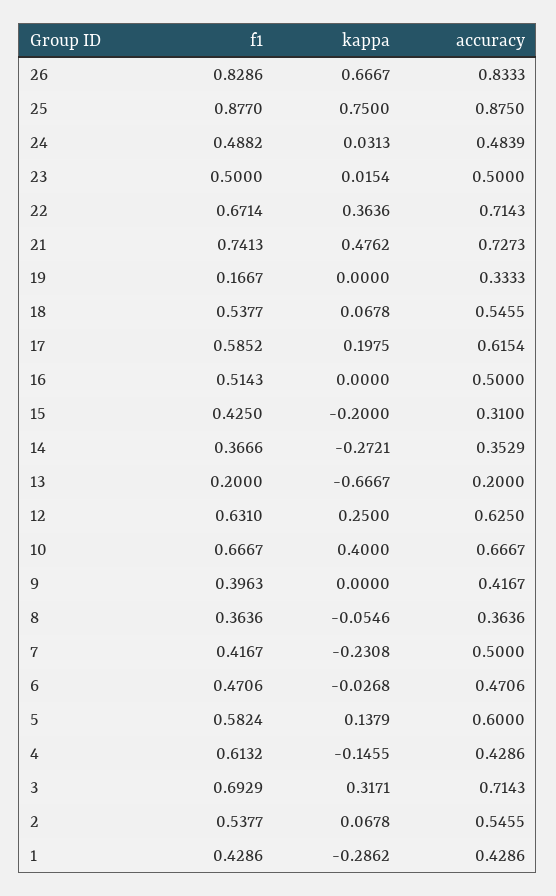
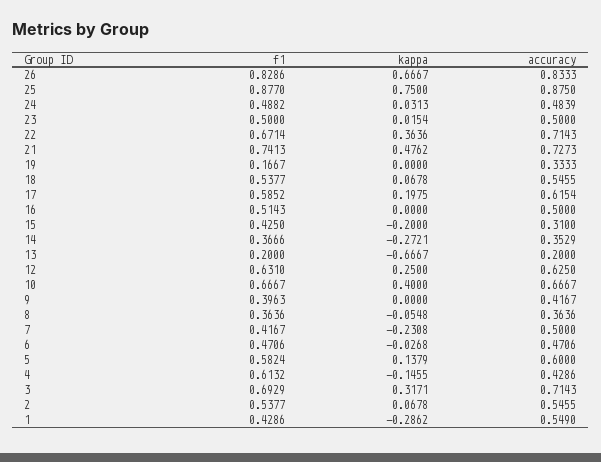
kappa, 8: -0.0546 -> -0.0548
accuracy, 1: 0.4286 -> 0.549

